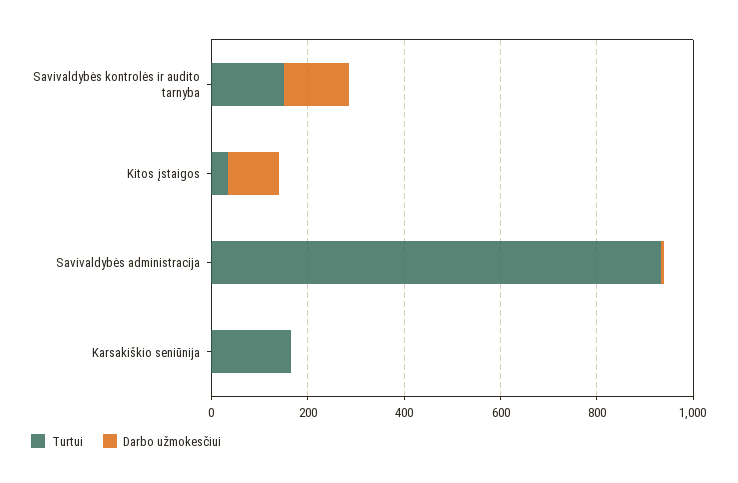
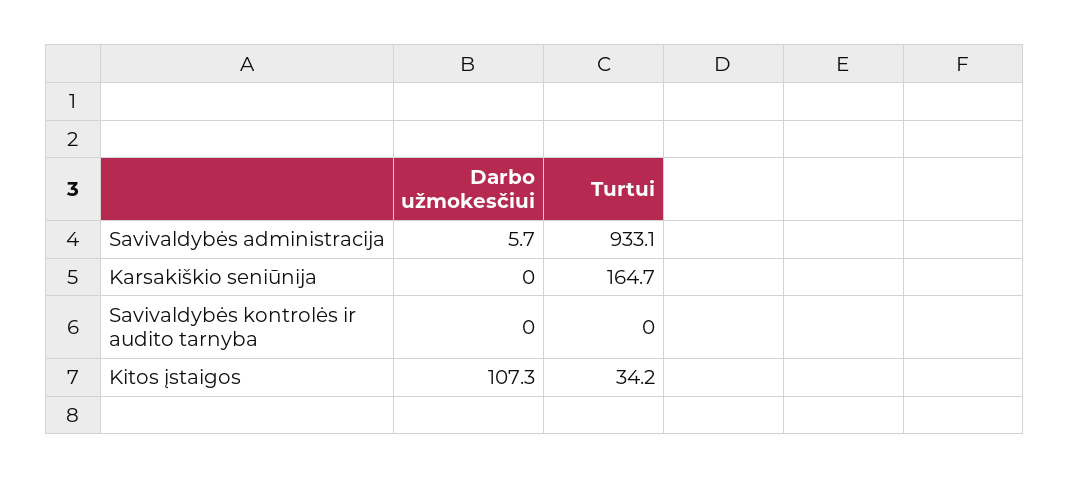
Turtui, Savivaldybės kontrolės ir audito tarnyba: 150 -> 0
Darbo užmokesčiui, Savivaldybės kontrolės ir audito tarnyba: 150 -> 0

